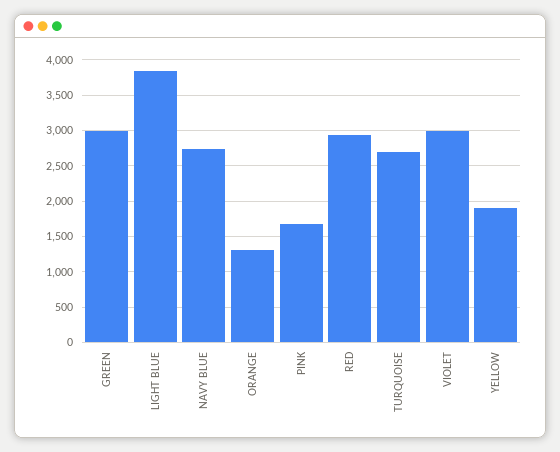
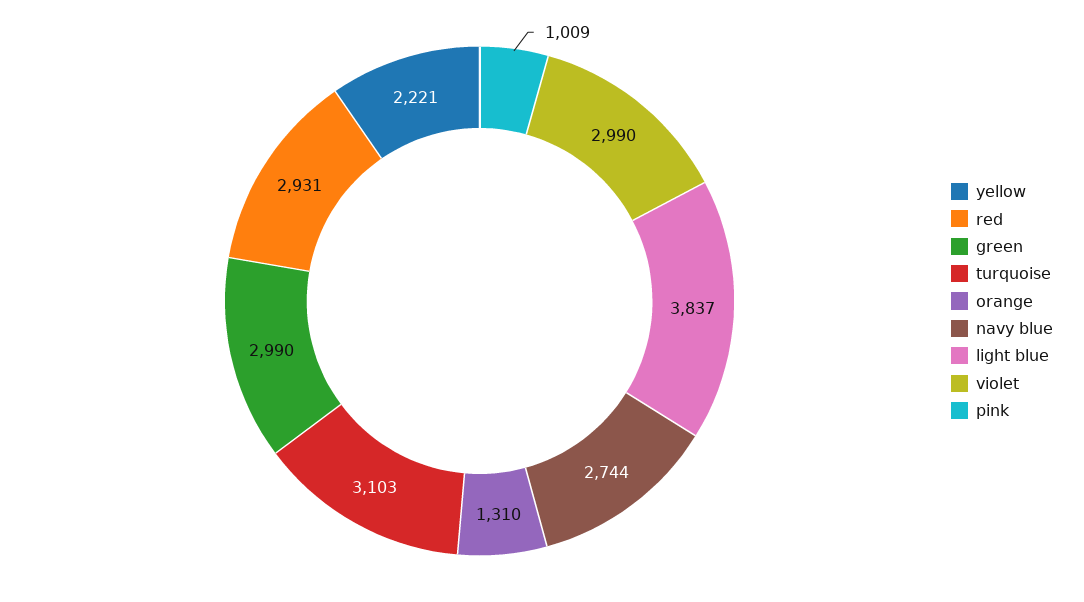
PINK: 1700 -> 1009
TURQUOISE: 2700 -> 3103
YELLOW: 1900 -> 2221

